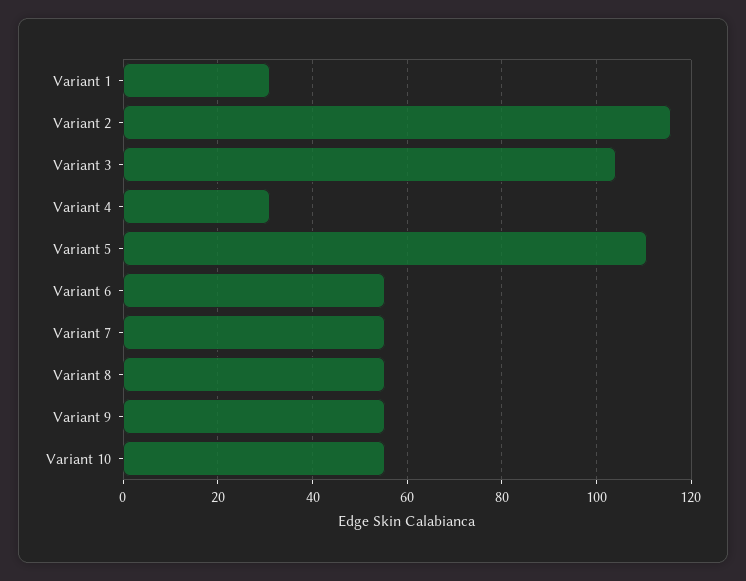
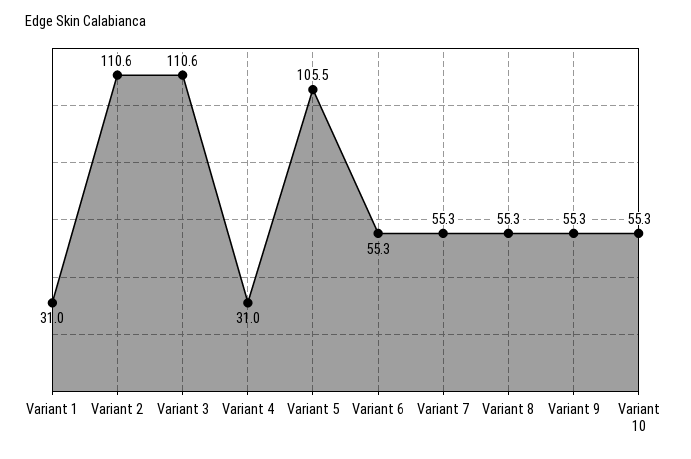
Variant 2: 116 -> 110.6
Variant 3: 104 -> 110.6
Variant 5: 110 -> 105.5

